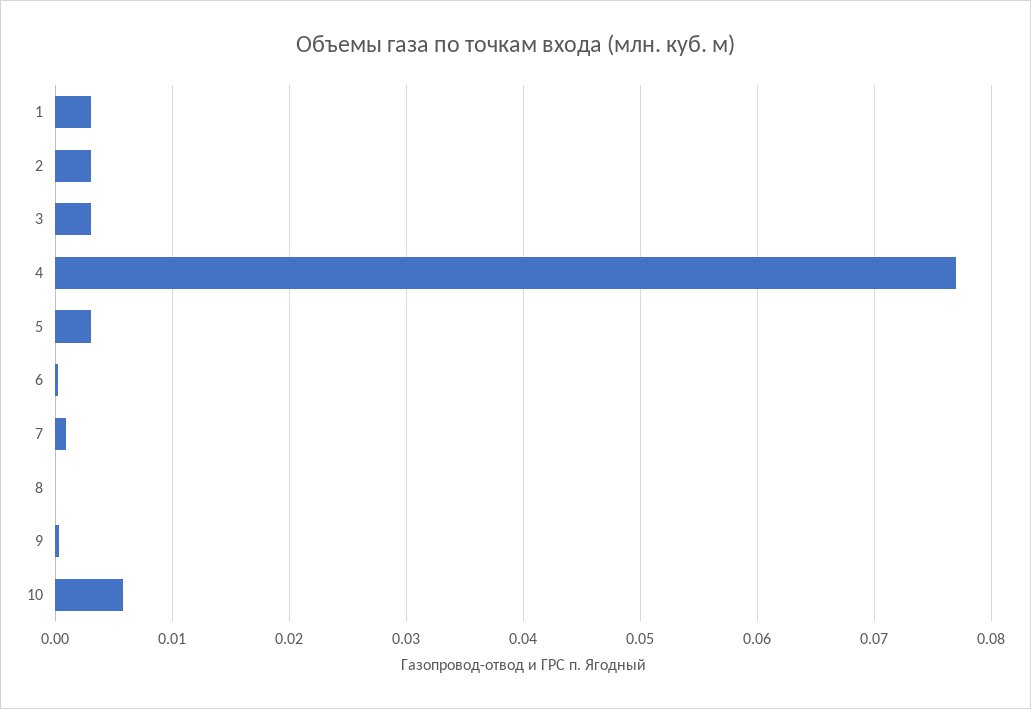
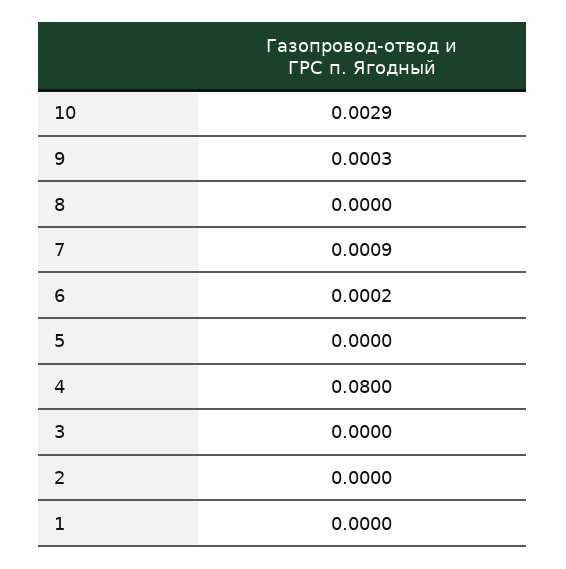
1: 0.003 -> 0
2: 0.003 -> 0
3: 0.003 -> 0
4: 0.077 -> 0.08
5: 0.003 -> 0
10: 0.006 -> 0.0029

